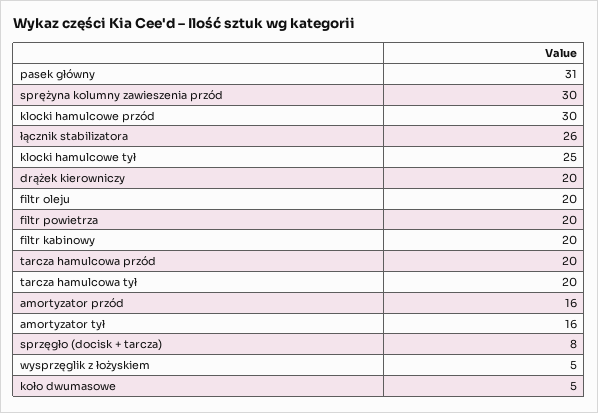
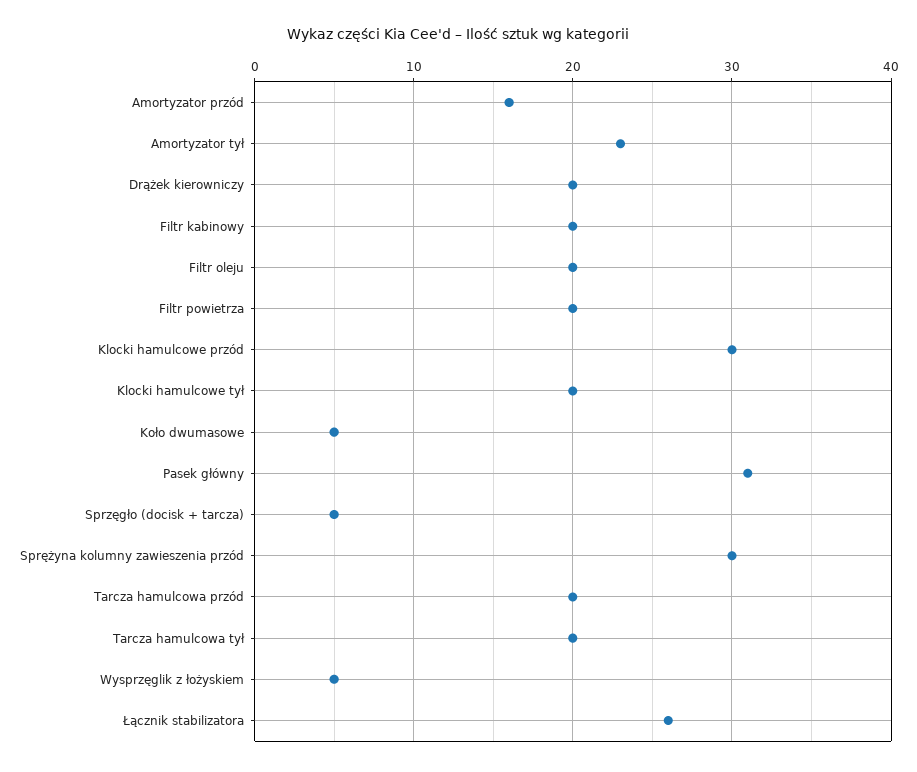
klocki hamulcowe tył: 25 -> 20
amortyzator tył: 16 -> 23
sprzęgło (docisk + tarcza): 8 -> 5

